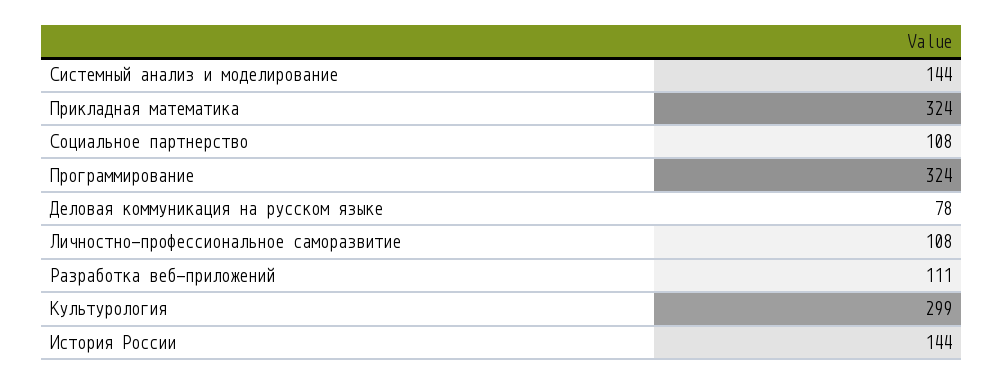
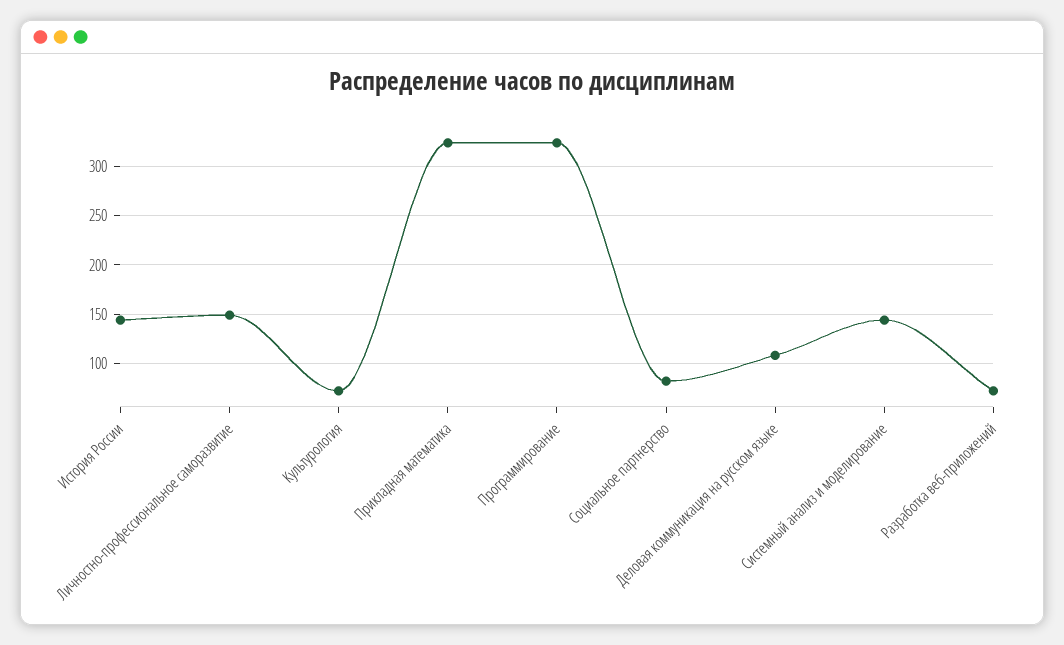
Социальное партнерство: 108 -> 80
Деловая коммуникация на русском языке: 78 -> 110
Личностно-профессиональное саморазвитие: 108 -> 150
Разработка веб-приложений: 111 -> 70
Культурология: 299 -> 70

